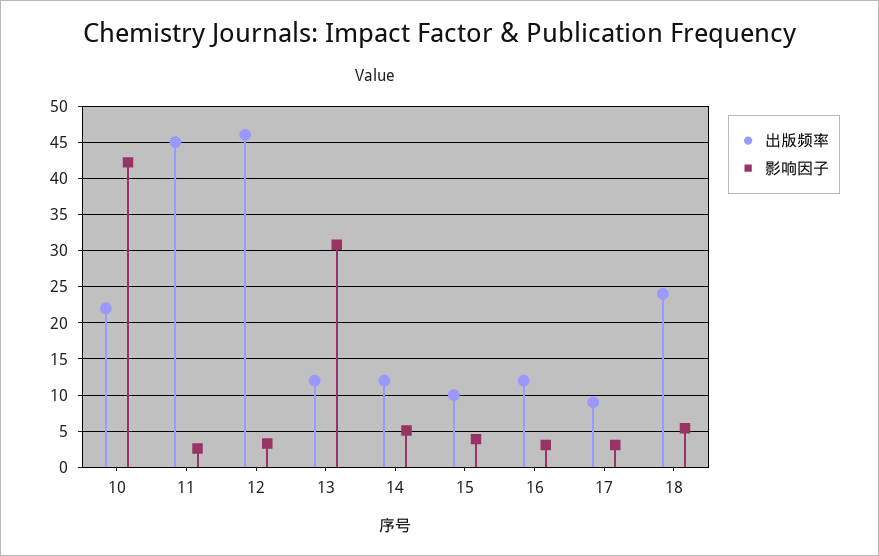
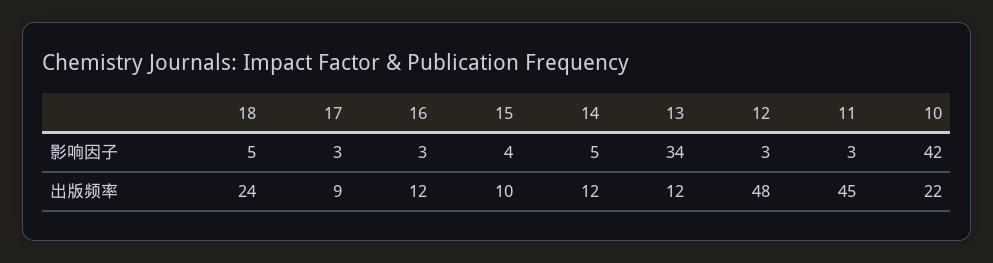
出版频率, 12: 46 -> 48
影响因子, 13: 31 -> 34

